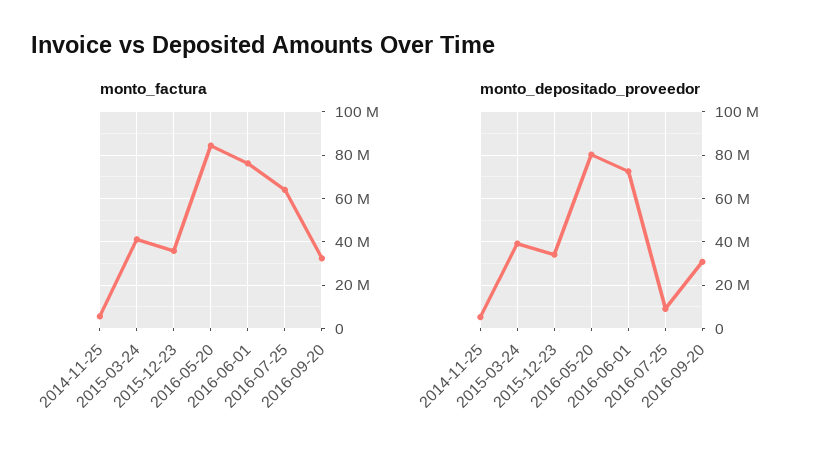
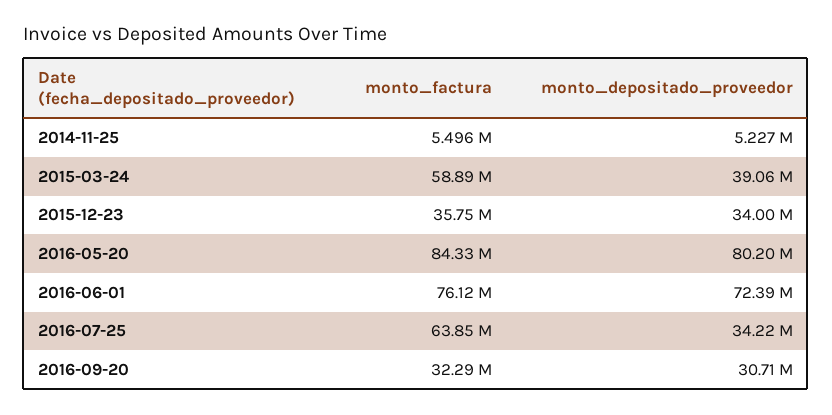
monto_factura, 2015-03-24: 40000000 -> 58890000
monto_depositado_proveedor, 2016-07-25: 10000000 -> 34220000

